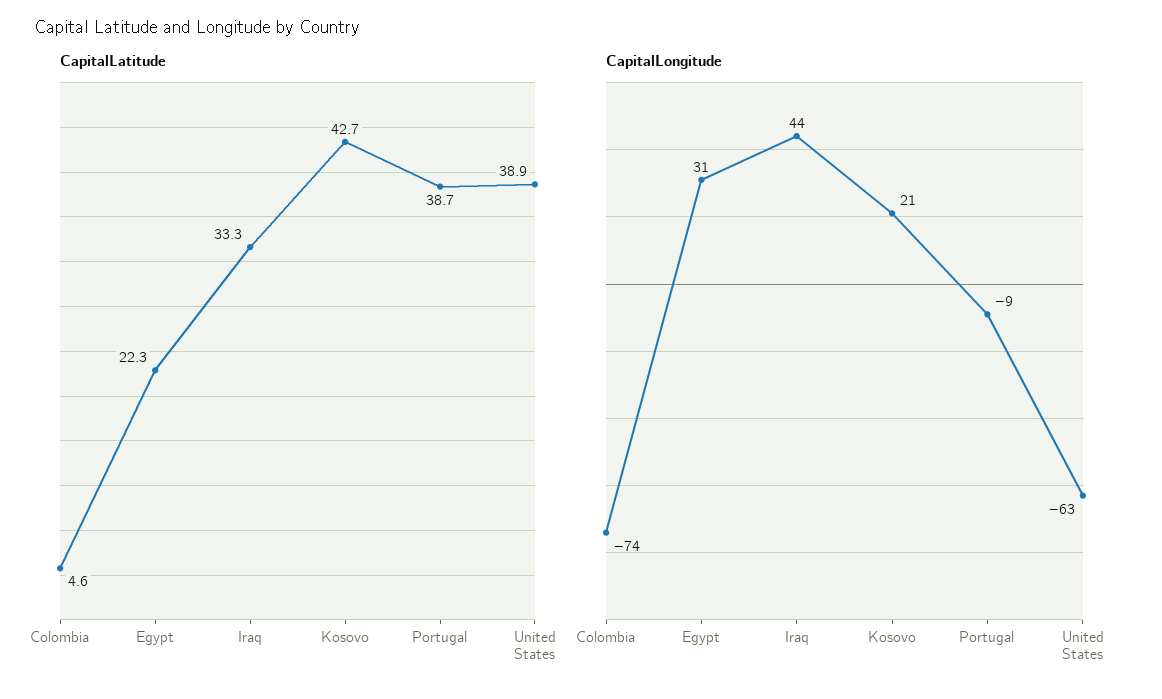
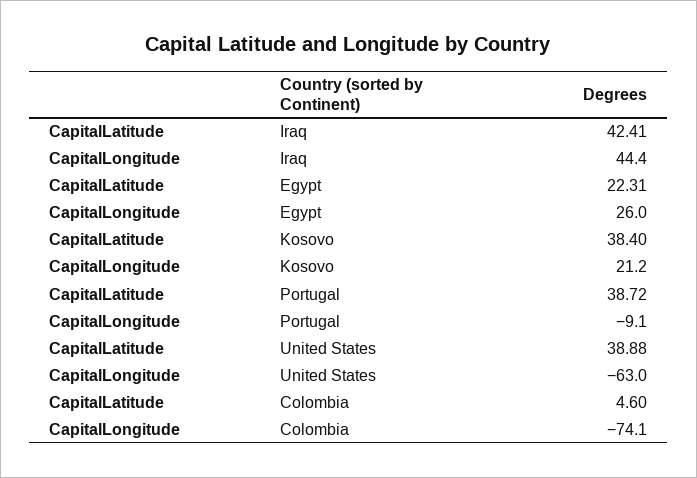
CapitalLatitude, Iraq: 33.3 -> 42.41
CapitalLatitude, Kosovo: 42.7 -> 38.4
CapitalLongitude, Egypt: 31 -> 26

